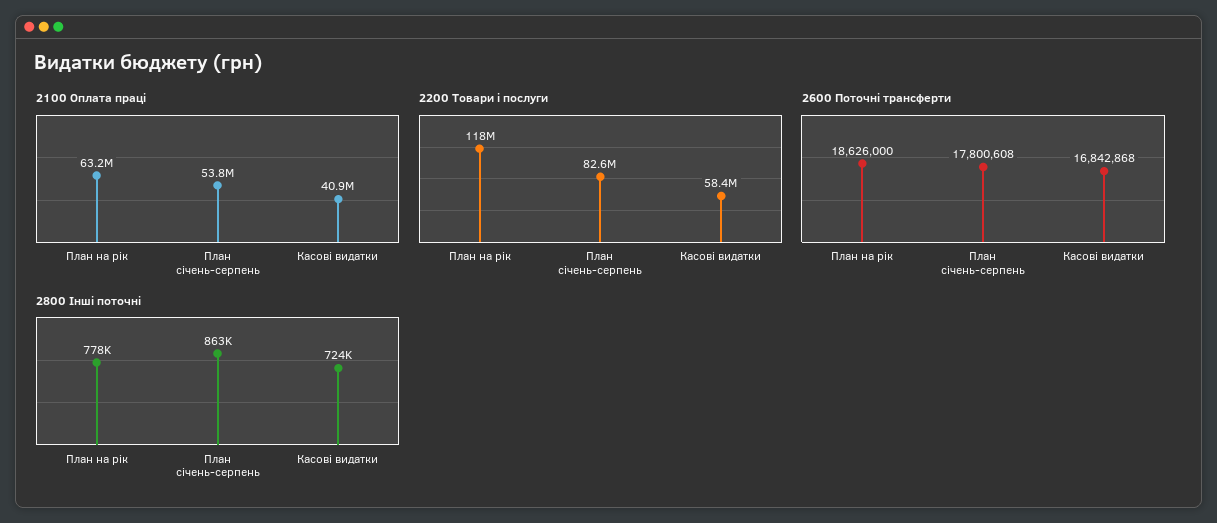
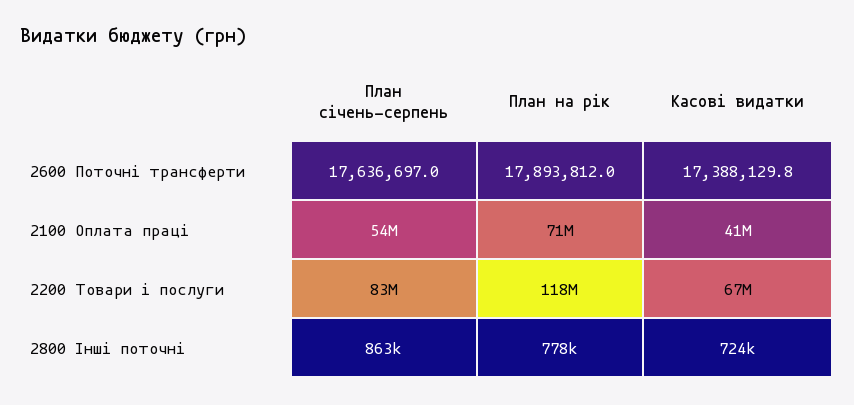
2100 Оплата праці, План на рік: 63200000 -> 71000000
2200 Товари і послуги, Касові видатки: 58400000 -> 67000000
2600 Поточні трансферти, План на рік: 18626000 -> 17893812
2600 Поточні трансферти, План січень-серпень: 17800608 -> 17636697
2600 Поточні трансферти, Касові видатки: 16842868 -> 17388129.8

